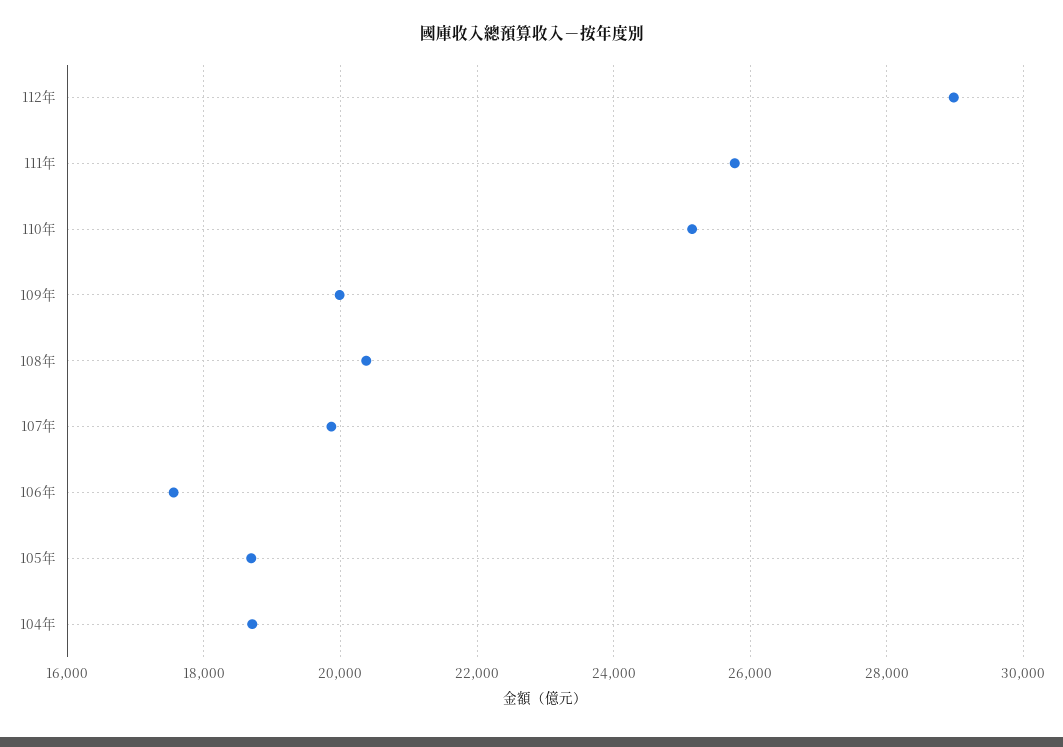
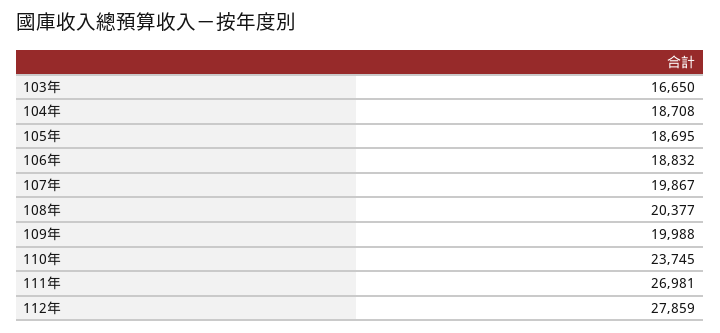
112年: 29000 -> 27859
111年: 25800 -> 26981
110年: 25200 -> 23745
106年: 17600 -> 18832
103年: none -> 16650

